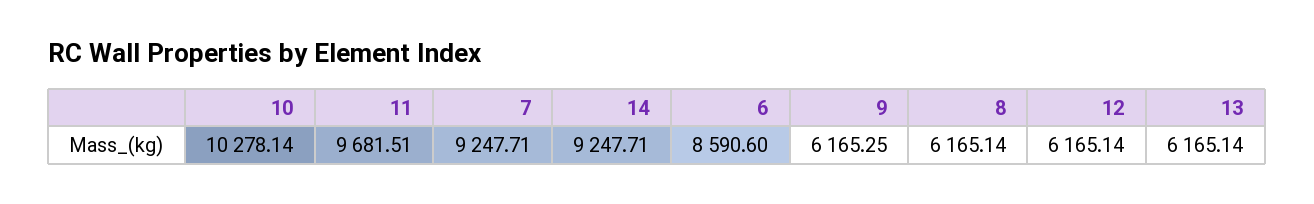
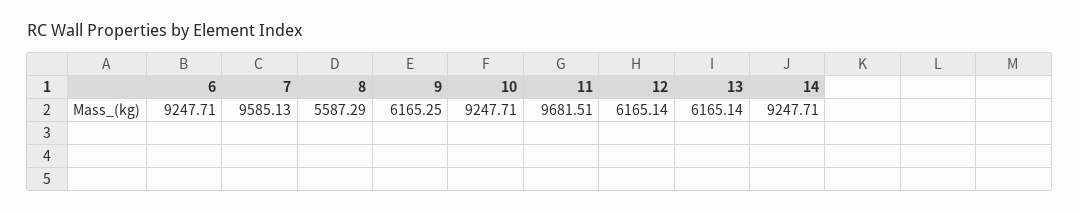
10: 10278.14 -> 9247.71
7: 9247.71 -> 9585.13
6: 8590.6 -> 9247.71
8: 6165.14 -> 5587.29

